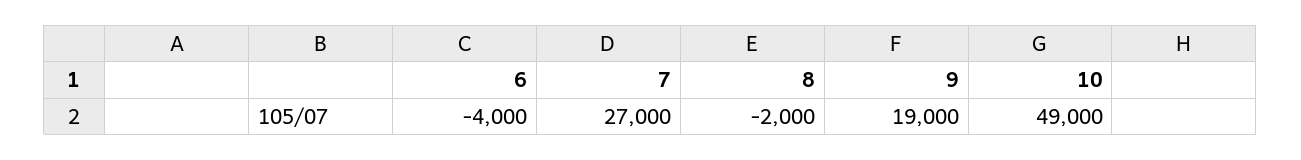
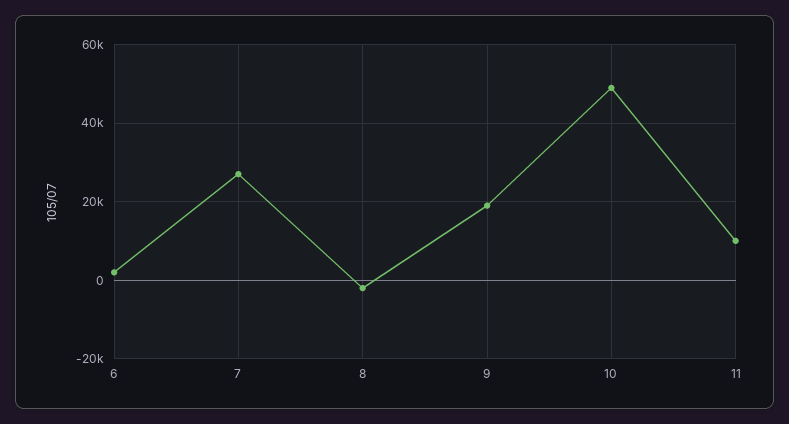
6: -4000 -> 2000
11: none -> 10000

